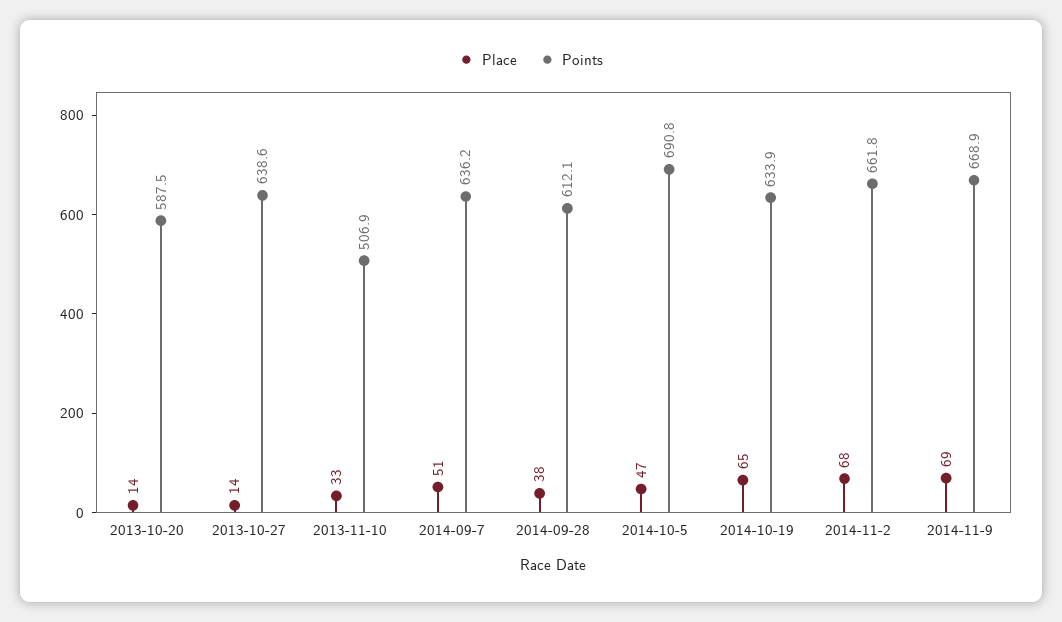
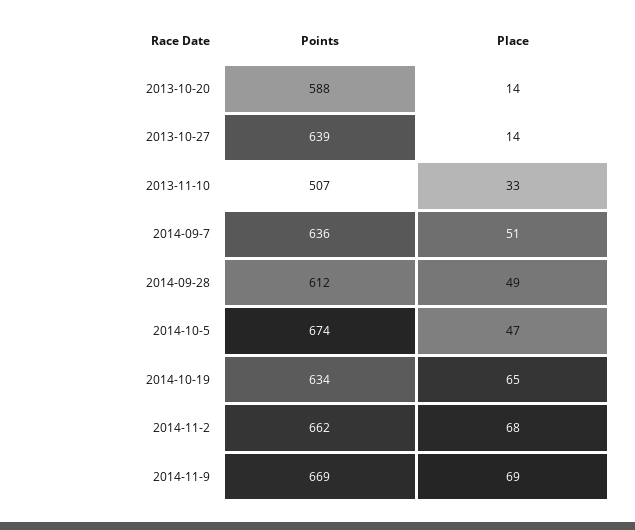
Place, 2014-09-28: 38 -> 49
Points, 2014-10-5: 690.8 -> 674

